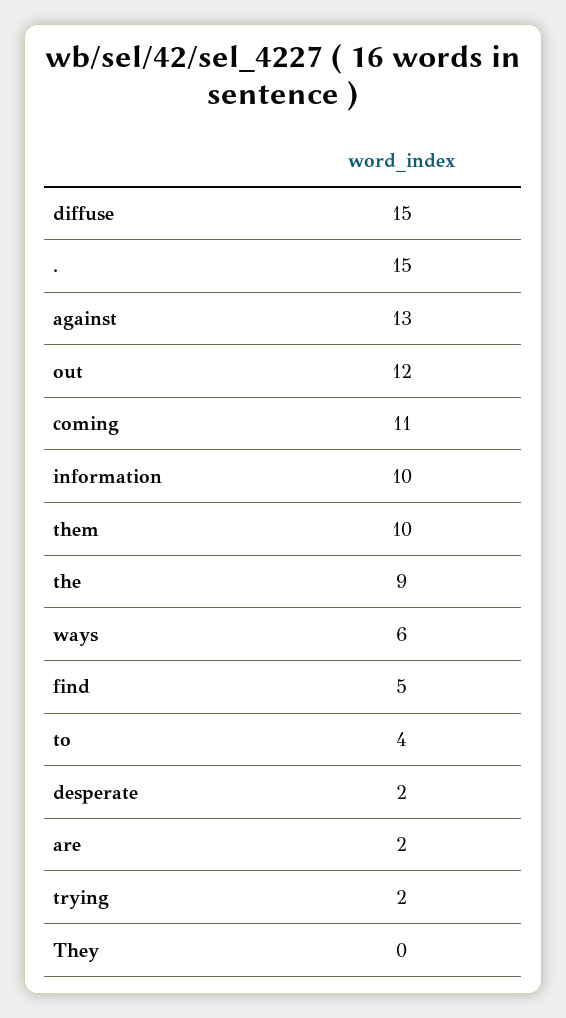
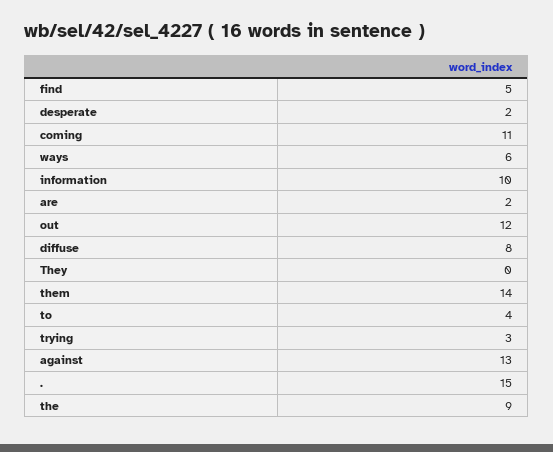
diffuse: 15 -> 8
them: 10 -> 14
trying: 2 -> 3

